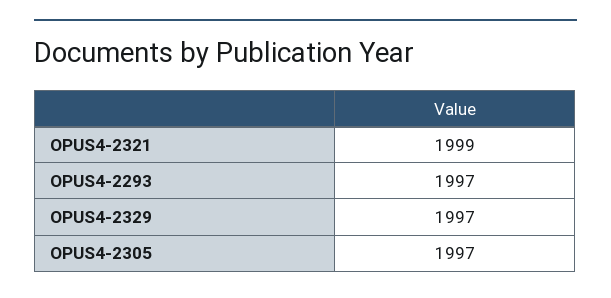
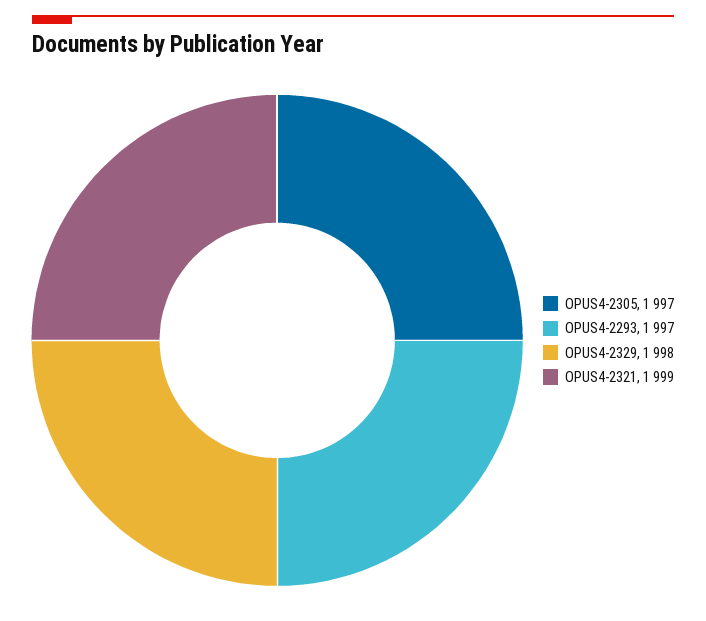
OPUS4-2329: 1997 -> 1998

